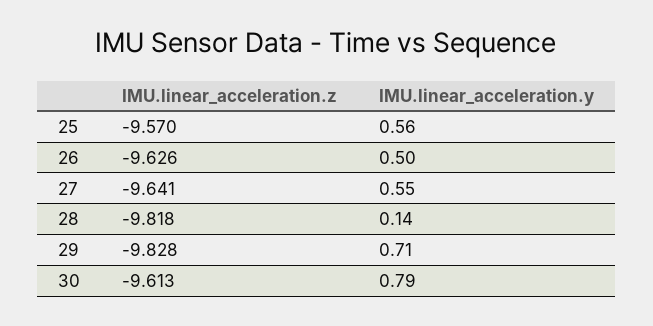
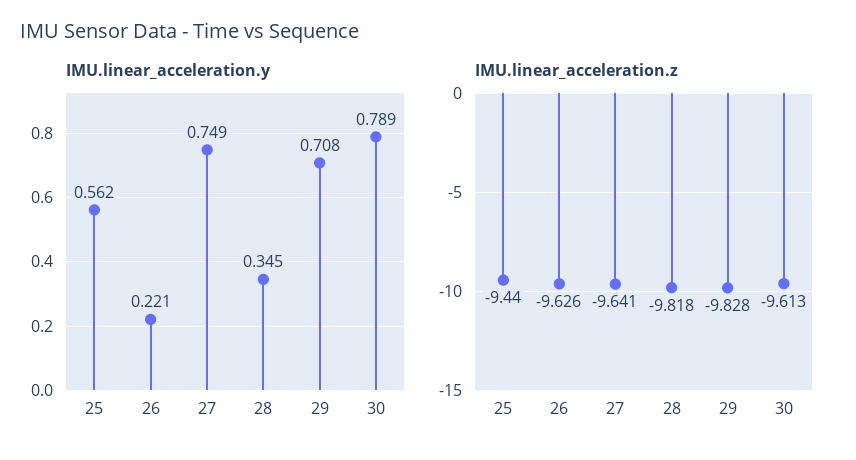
IMU.linear_acceleration.z, 25: -9.57 -> -9.44
IMU.linear_acceleration.y, 26: 0.5 -> 0.221
IMU.linear_acceleration.y, 27: 0.55 -> 0.749
IMU.linear_acceleration.y, 28: 0.14 -> 0.345

